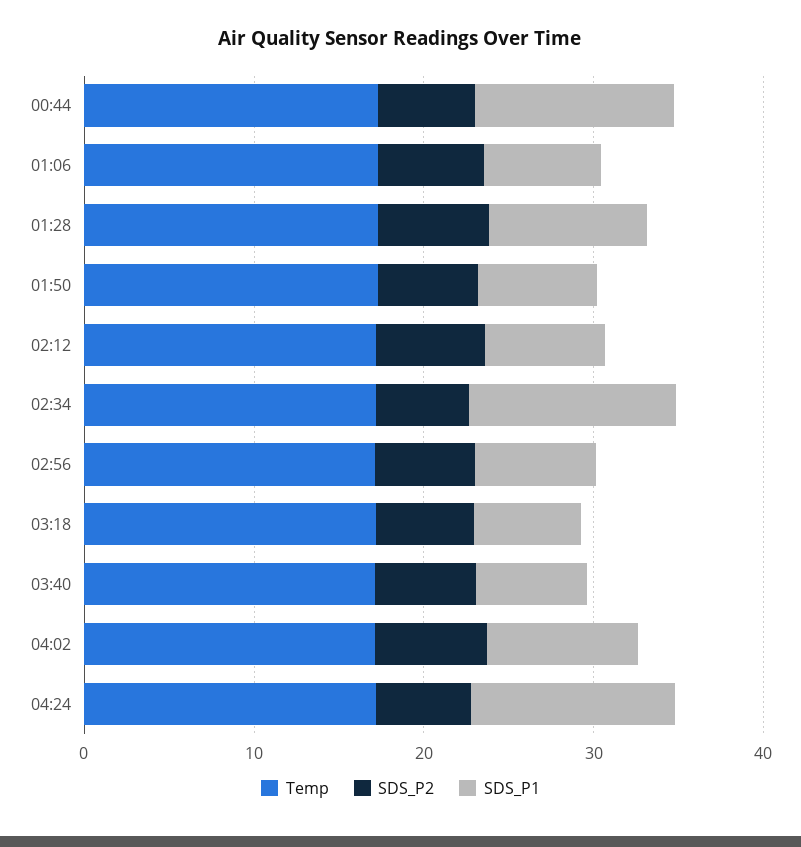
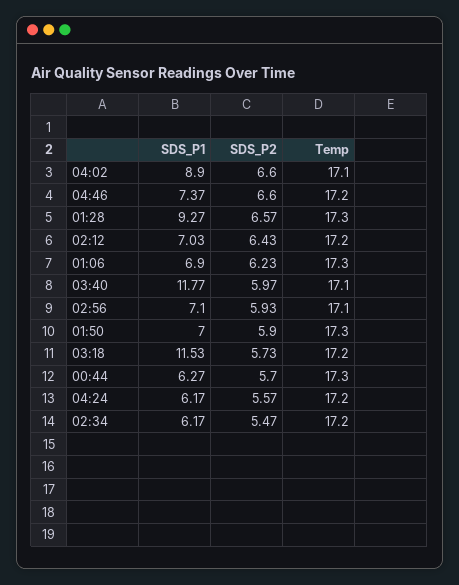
SDS_P1, 00:44: 12 -> 6.27
SDS_P1, 02:34: 12 -> 6.17
SDS_P1, 03:18: 6 -> 11.53
SDS_P1, 03:40: 6 -> 11.77
SDS_P1, 04:24: 12 -> 6.17
SDS_P1, 04:46: none -> 7.37
SDS_P2, 04:46: none -> 6.6
Temp, 04:46: none -> 17.2

